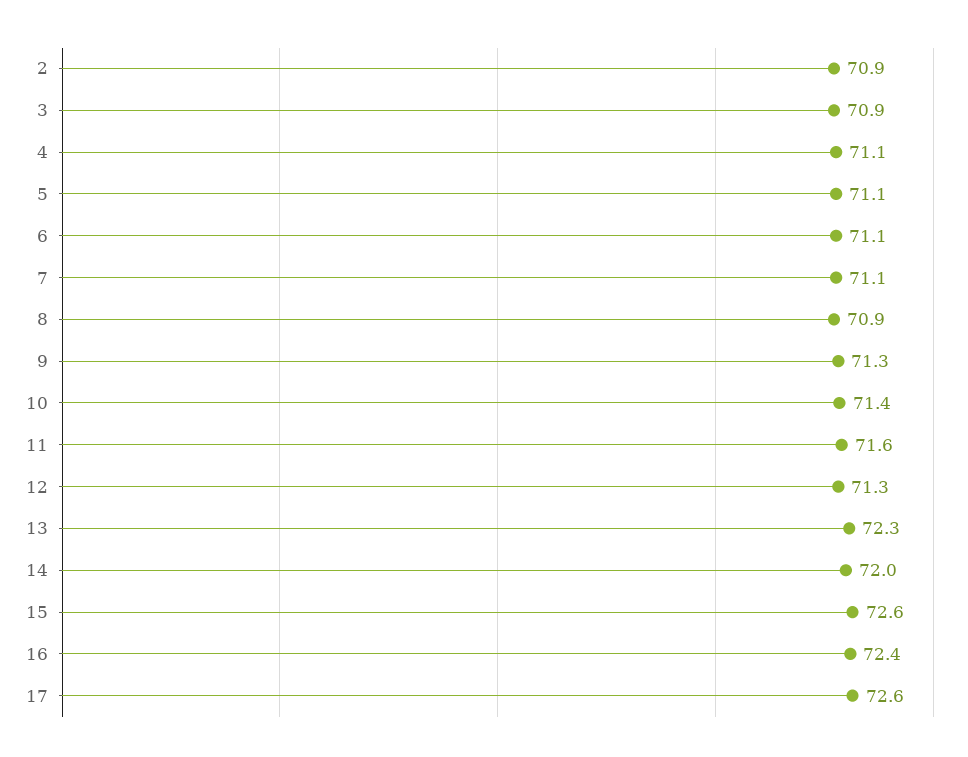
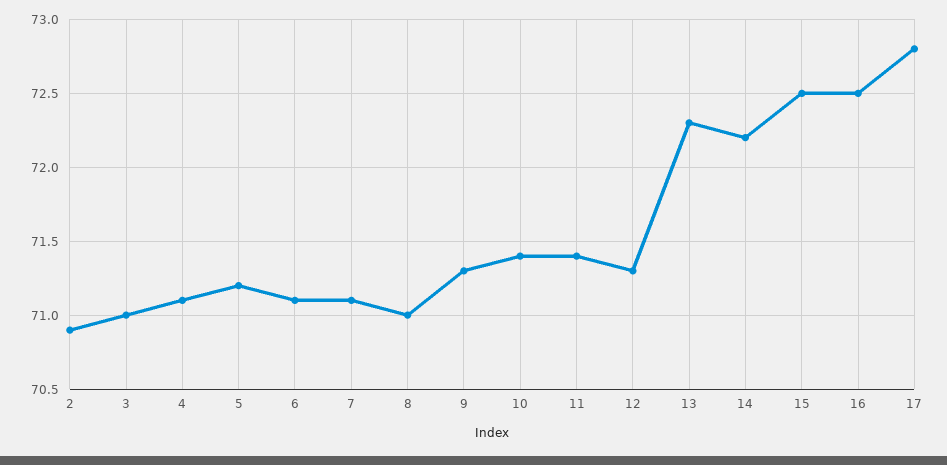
3: 70.9 -> 71
5: 71.1 -> 71.2
8: 70.9 -> 71
11: 71.6 -> 71.4
14: 72 -> 72.2
15: 72.6 -> 72.5
16: 72.4 -> 72.5
17: 72.6 -> 72.8

